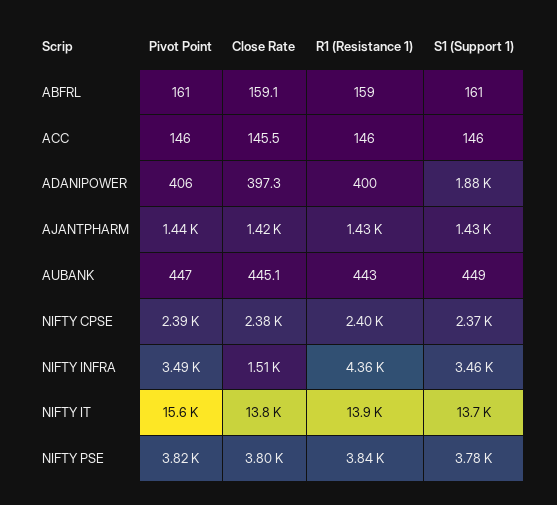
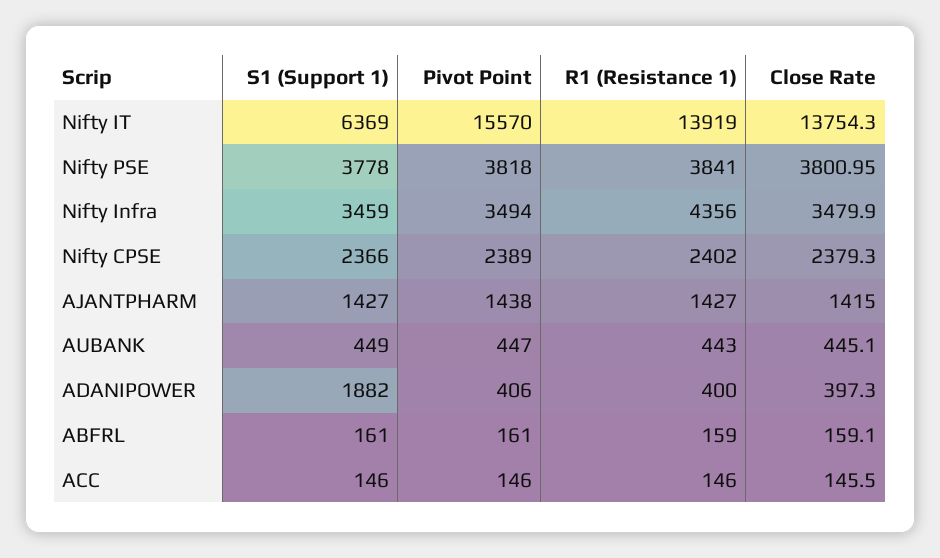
Close Rate, NIFTY INFRA: 1510 -> 3479.9
S1 (Support 1), NIFTY IT: 13700 -> 6369

